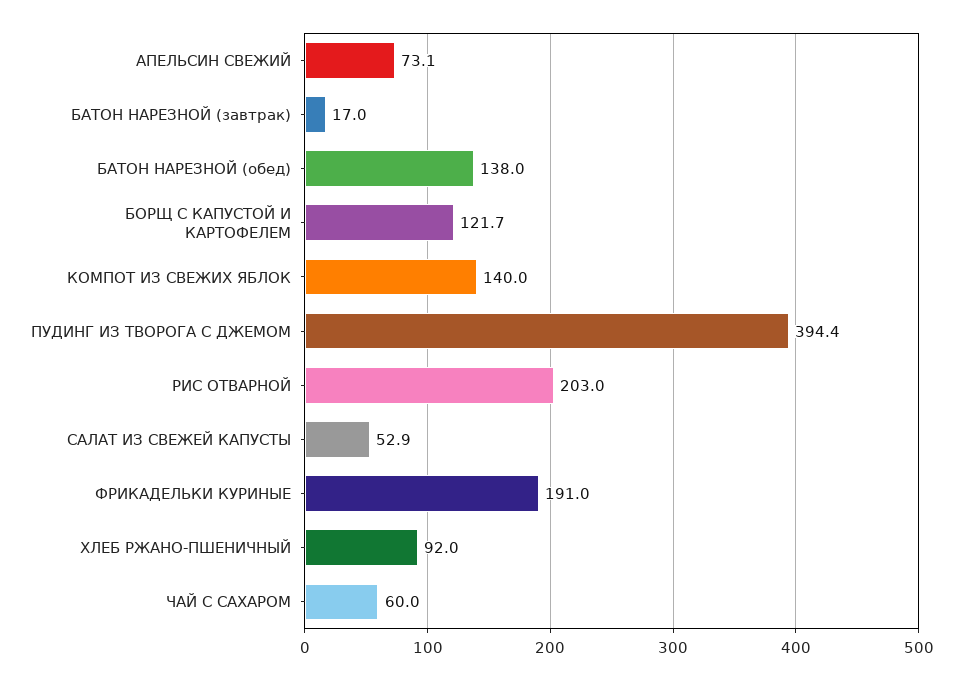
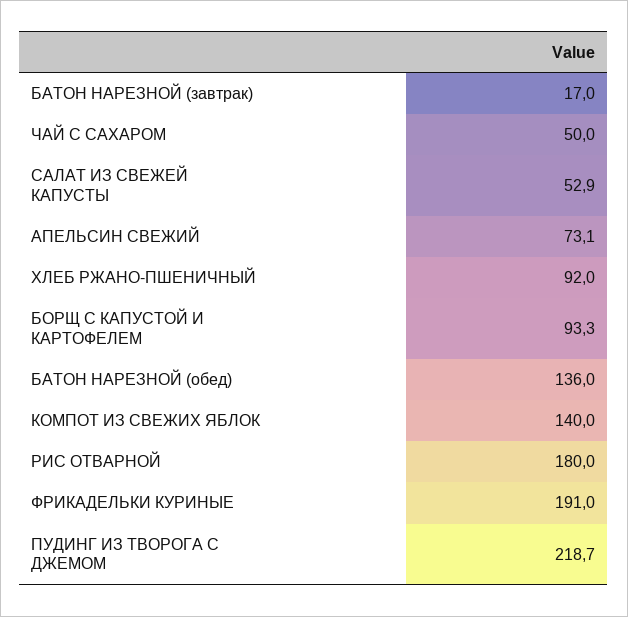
БАТОН НАРЕЗНОЙ (обед): 138 -> 136
БОРЩ С КАПУСТОЙ И КАРТОФЕЛЕМ: 121.7 -> 93.3
ПУДИНГ ИЗ ТВОРОГА С ДЖЕМОМ: 394.4 -> 218.7
РИС ОТВАРНОЙ: 203 -> 180
ЧАЙ С САХАРОМ: 60 -> 50

